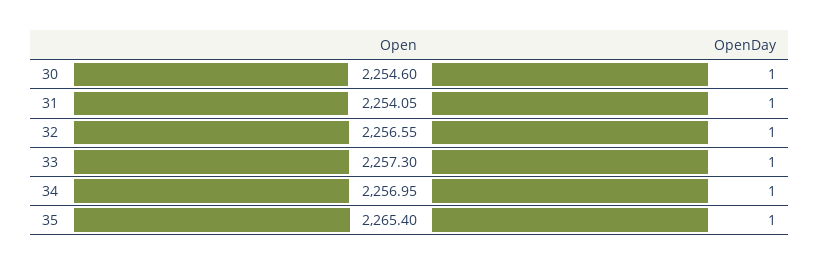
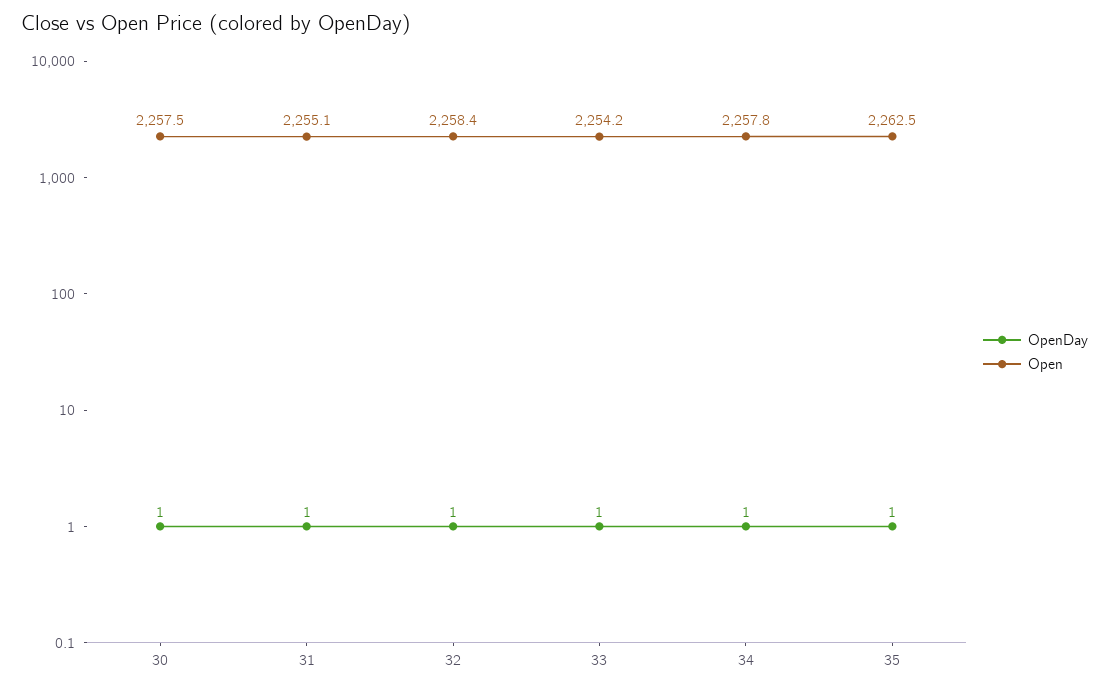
Open, 30: 2254.6 -> 2257.5
Open, 31: 2254.05 -> 2255.1
Open, 32: 2256.55 -> 2258.4
Open, 33: 2257.3 -> 2254.2
Open, 34: 2256.95 -> 2257.8
Open, 35: 2265.4 -> 2262.5

